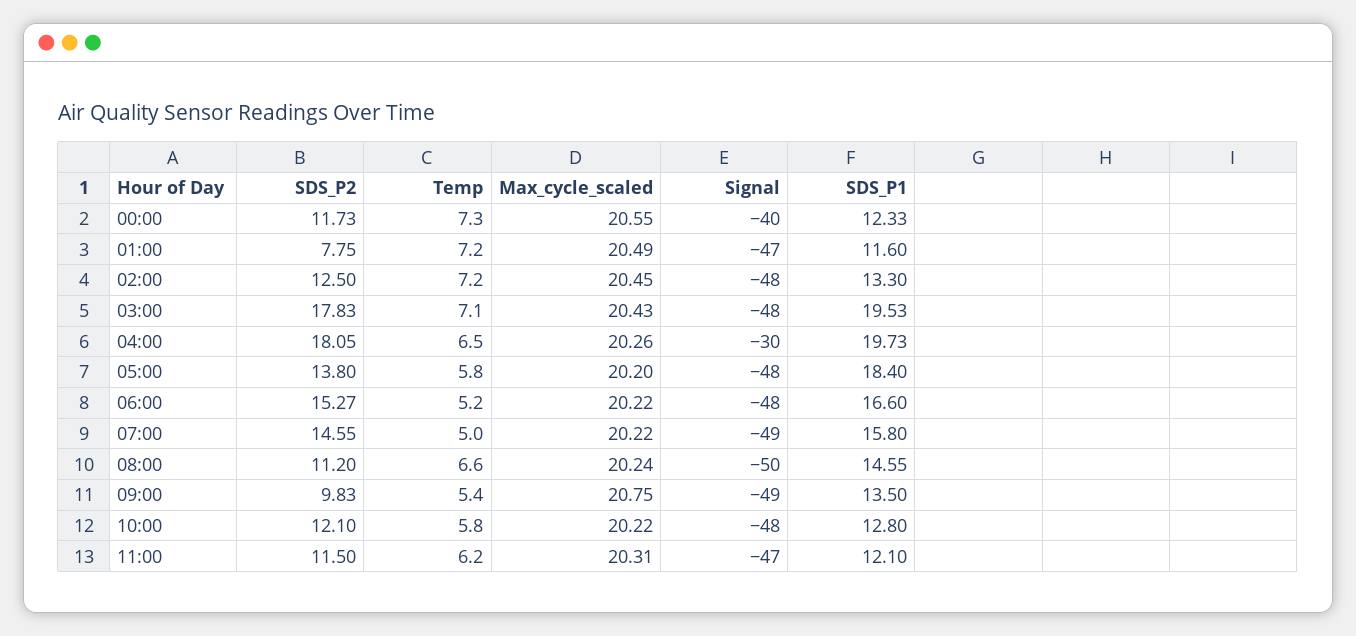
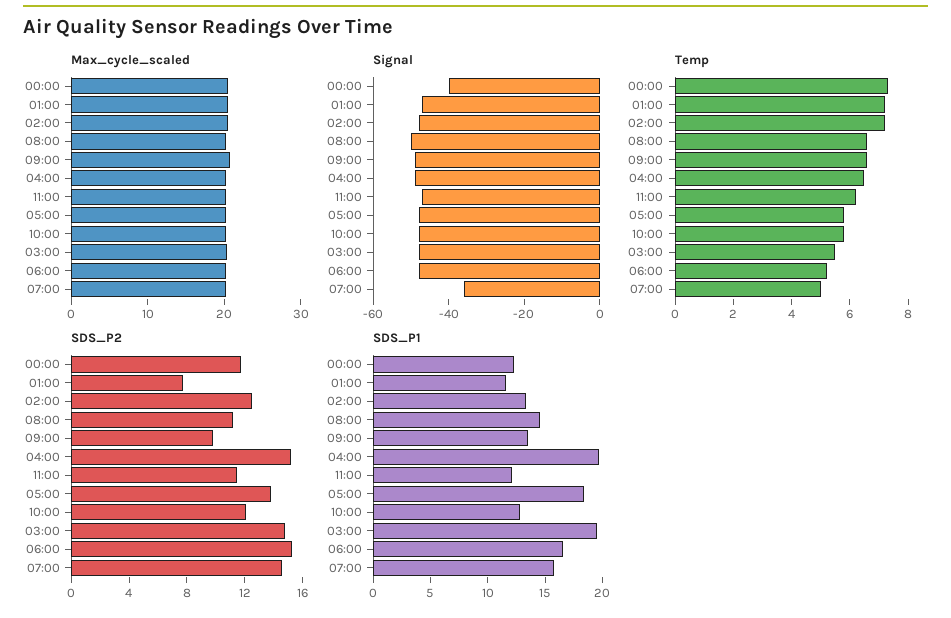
SDS_P2, 03:00: 17.83 -> 15
Temp, 03:00: 7.1 -> 5.5
SDS_P2, 04:00: 18.05 -> 15
Signal, 04:00: -30 -> -50
Signal, 07:00: -49 -> -35
Temp, 09:00: 5.4 -> 6.5

